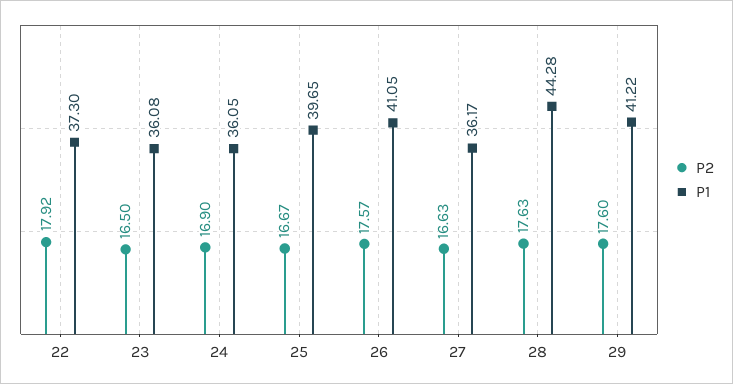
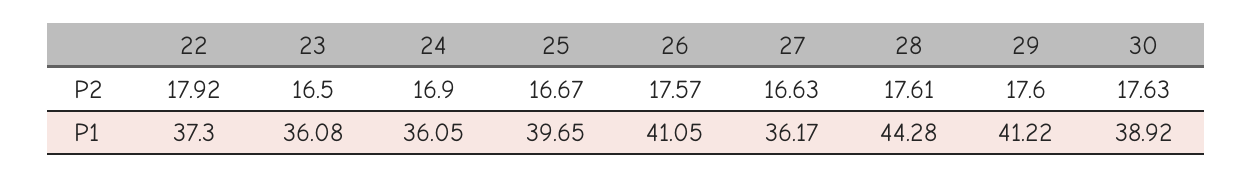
P2, 28: 17.63 -> 17.61
P2, 30: none -> 17.63
P1, 30: none -> 38.92

